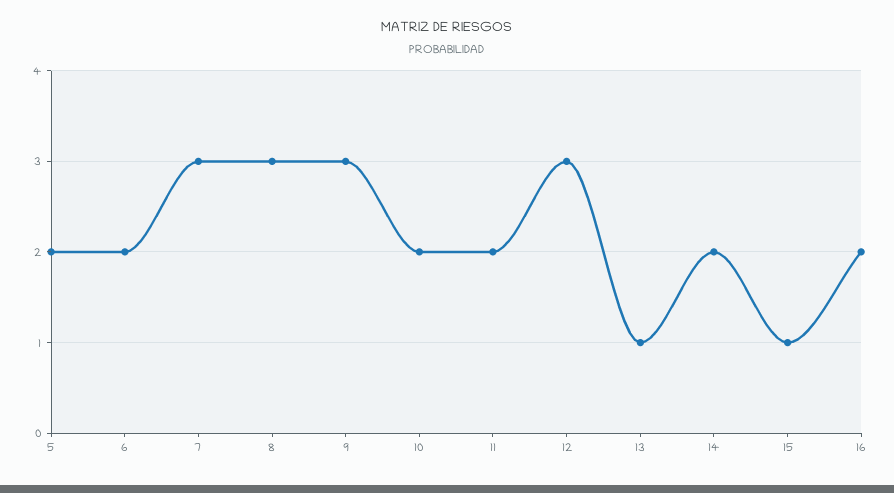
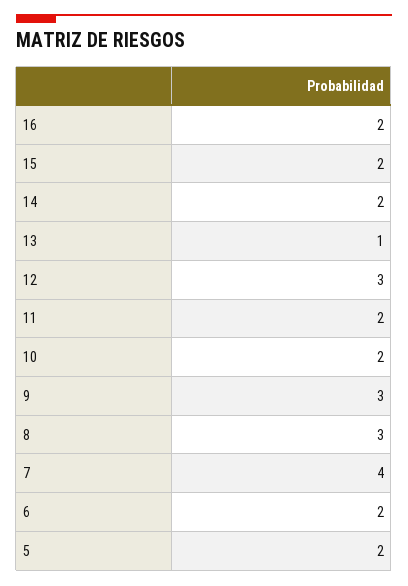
7: 3 -> 4
15: 1 -> 2

